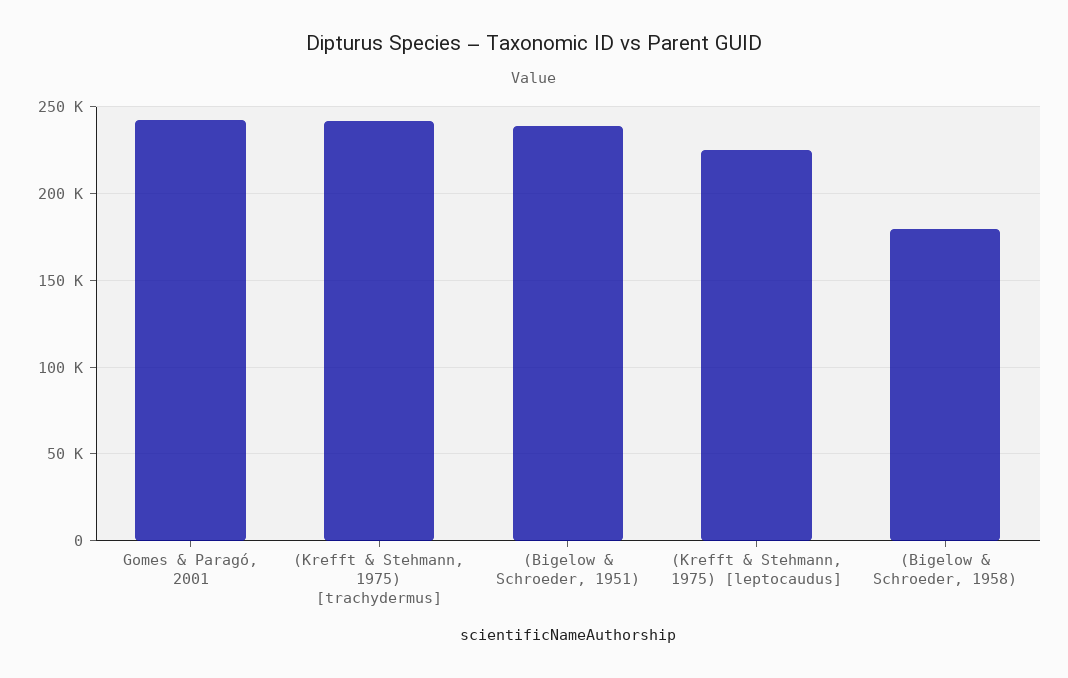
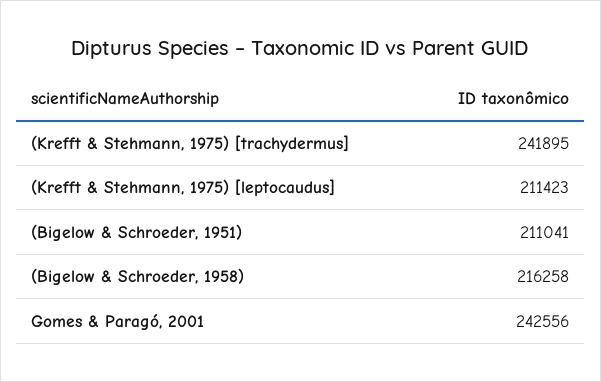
(Bigelow & Schroeder, 1951): 240000 -> 211041
(Krefft & Stehmann, 1975) [leptocaudus]: 225000 -> 211423
(Bigelow & Schroeder, 1958): 180000 -> 216258

